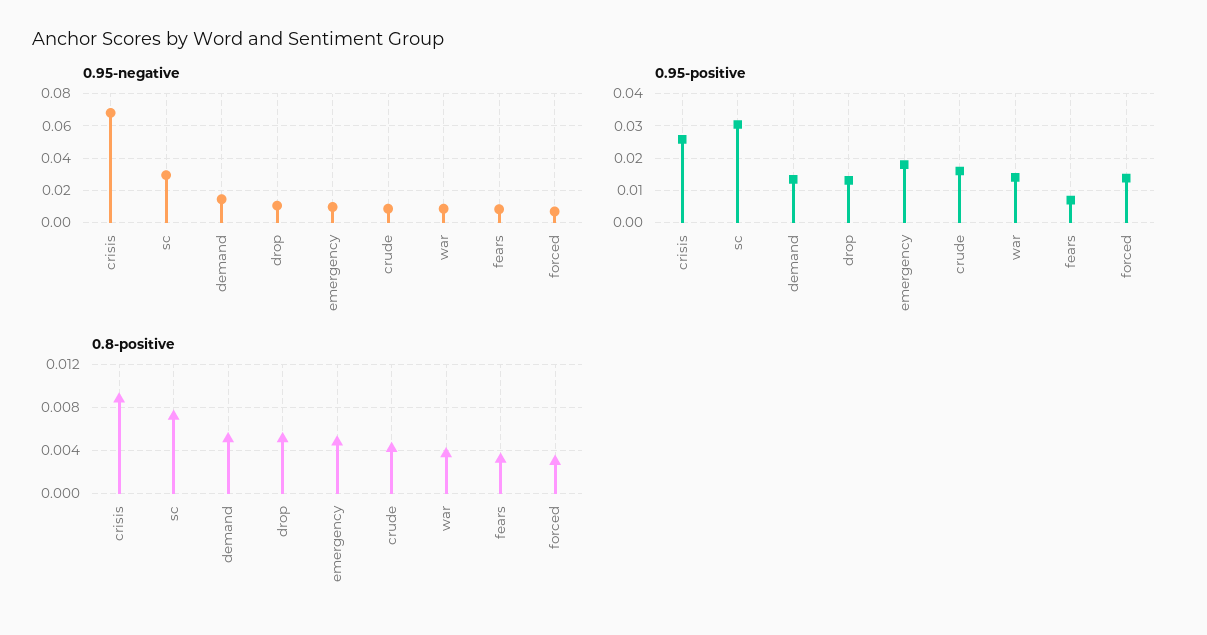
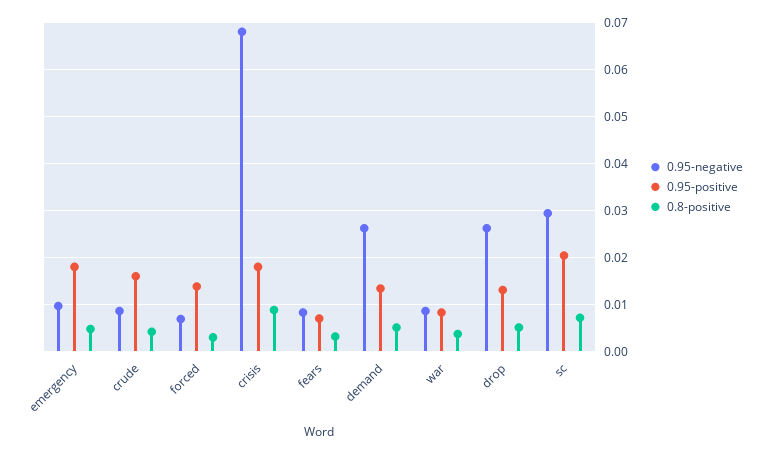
0.95-negative, demand: 0.015 -> 0.026
0.95-negative, drop: 0.01 -> 0.026
0.95-positive, crisis: 0.026 -> 0.018
0.95-positive, sc: 0.03 -> 0.02
0.95-positive, war: 0.014 -> 0.008

